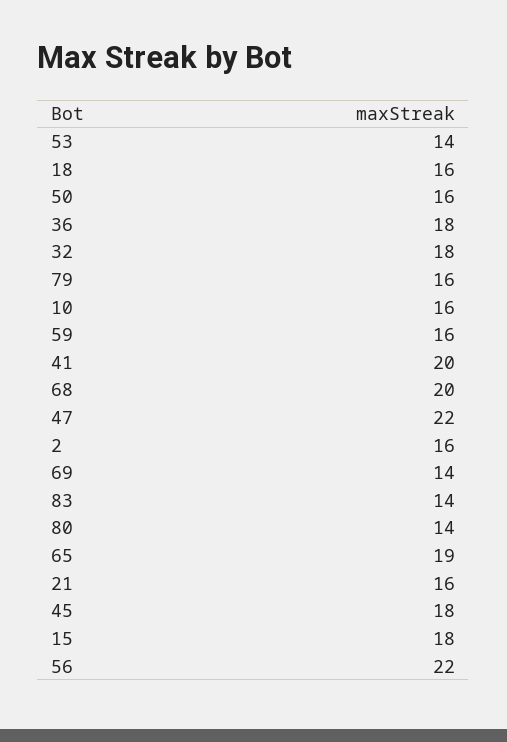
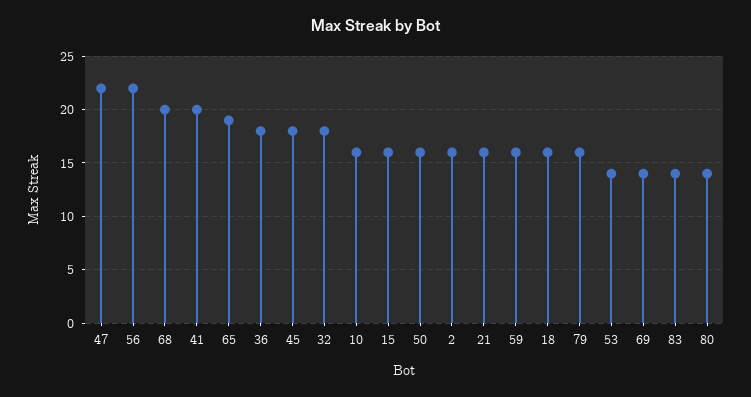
15: 18 -> 16

